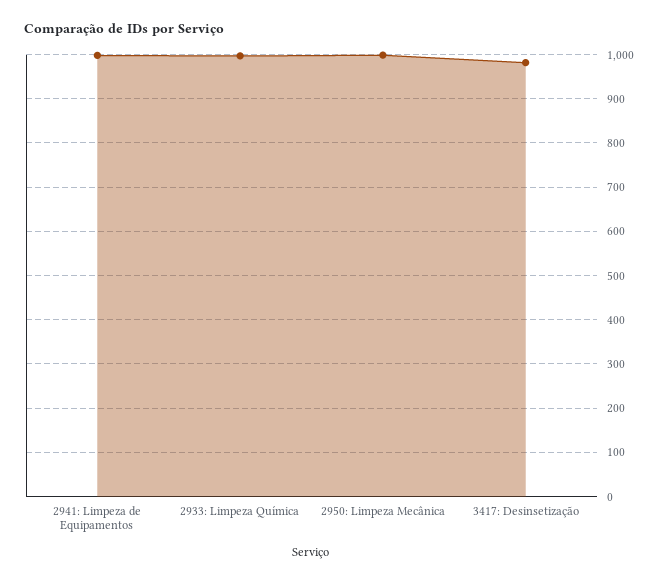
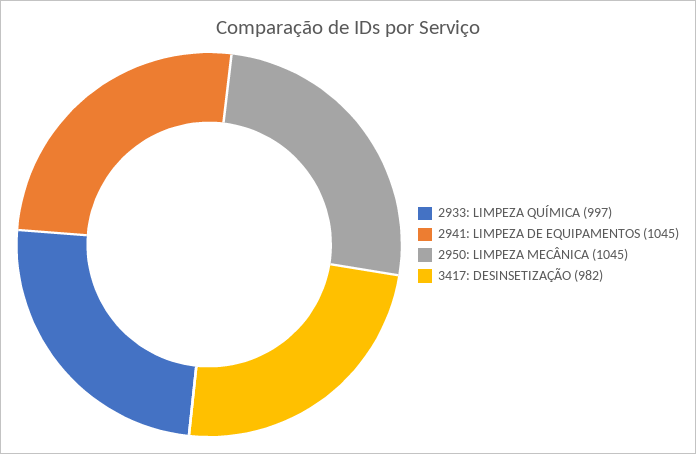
2941: Limpeza de Equipamentos: 1000 -> 1045
2950: Limpeza Mecânica: 1000 -> 1045

